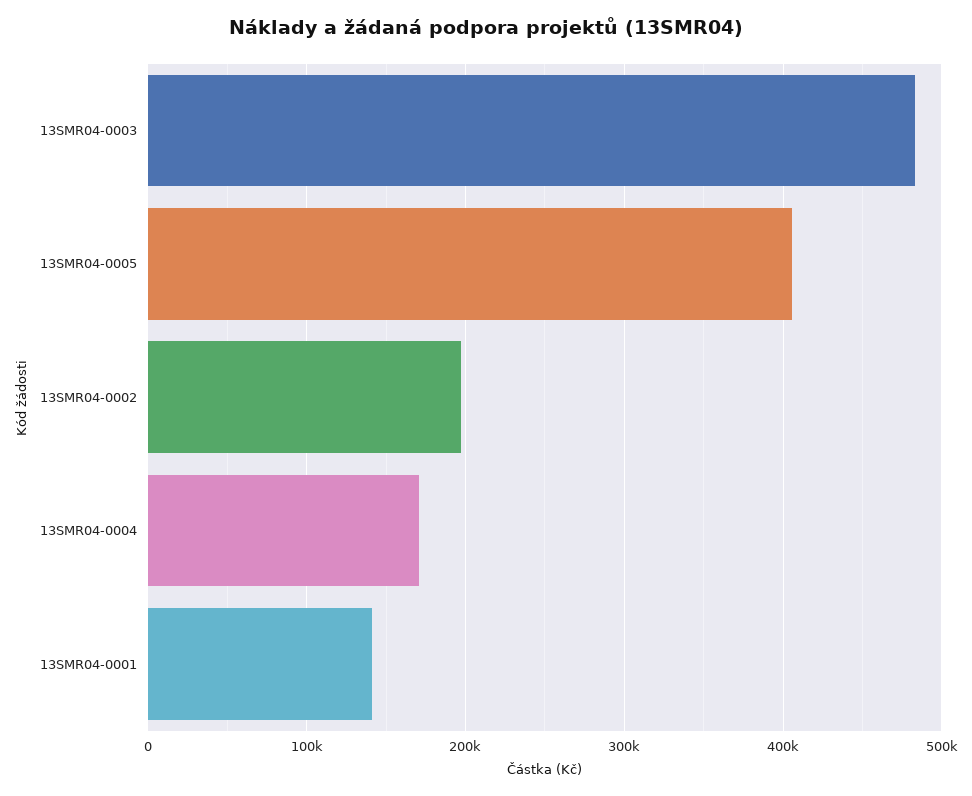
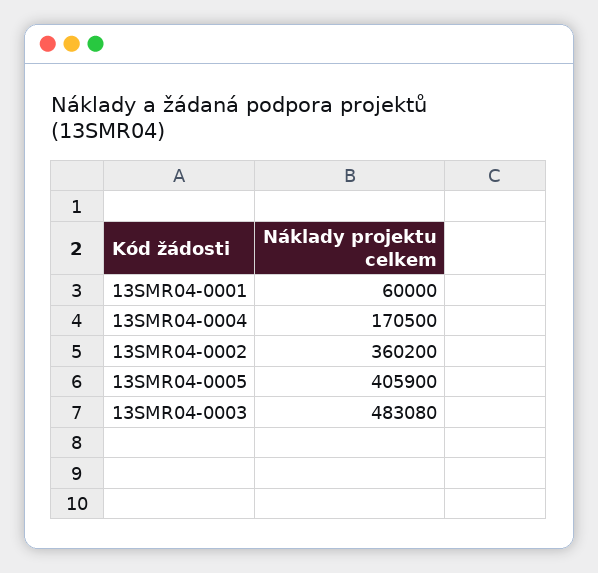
13SMR04-0002: 200000 -> 360200
13SMR04-0001: 140000 -> 60000

